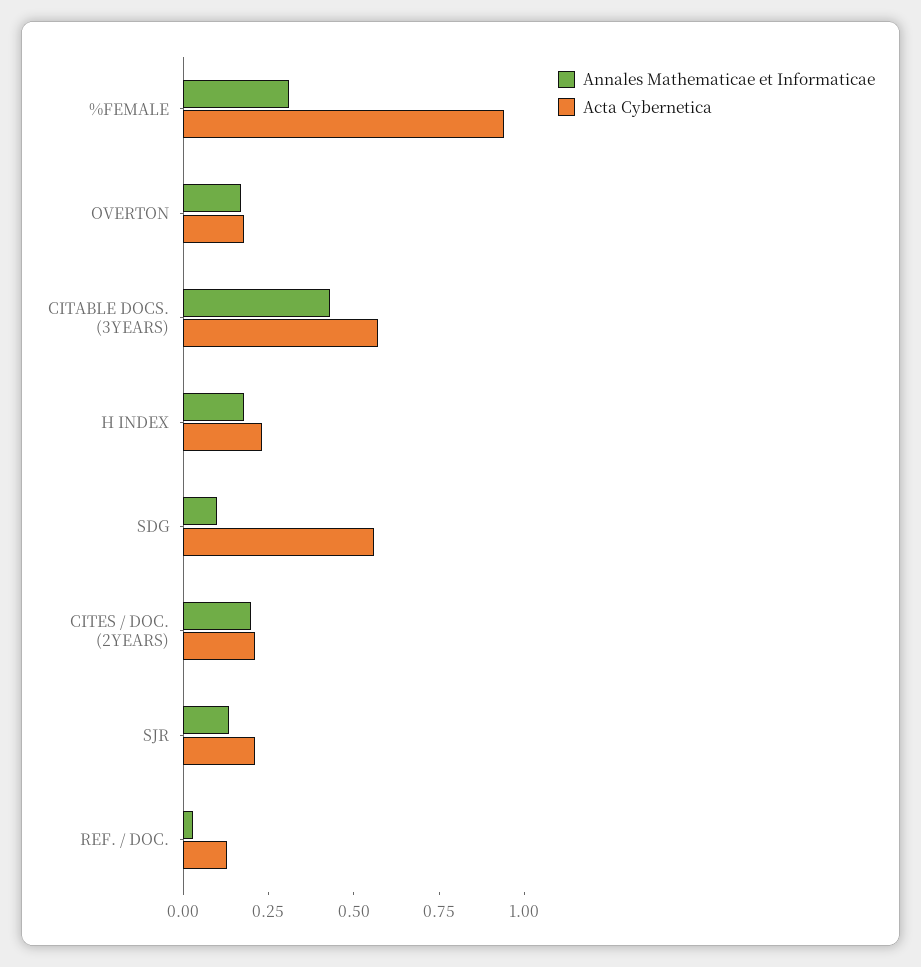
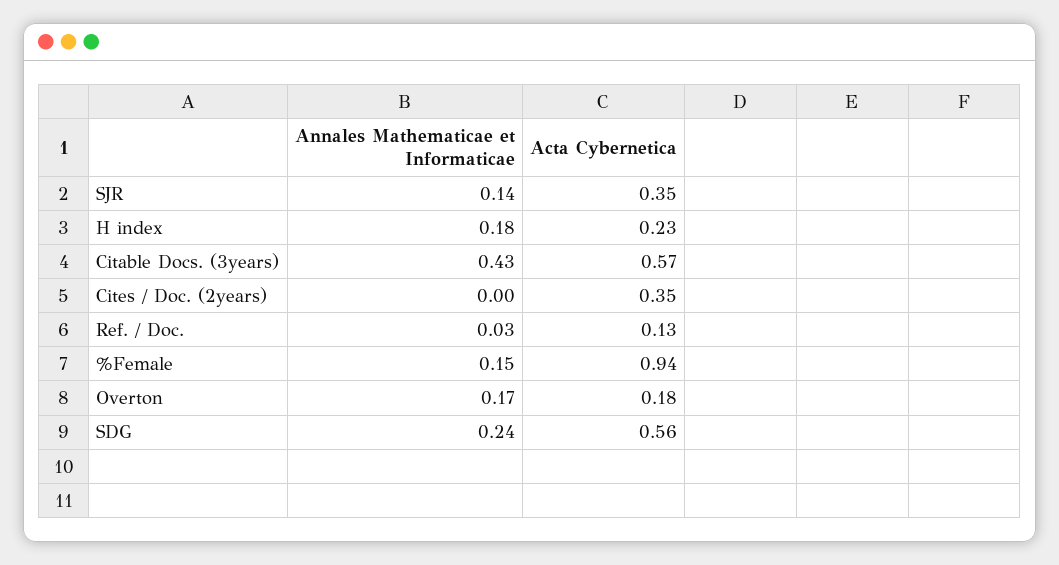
Annales Mathematicae et Informaticae, %FEMALE: 0.3 -> 0.15
Annales Mathematicae et Informaticae, SDG: 0.1 -> 0.24
Annales Mathematicae et Informaticae, CITES / DOC. (2YEARS): 0.2 -> 0
Acta Cybernetica, CITES / DOC. (2YEARS): 0.2 -> 0.35
Acta Cybernetica, SJR: 0.2 -> 0.35

